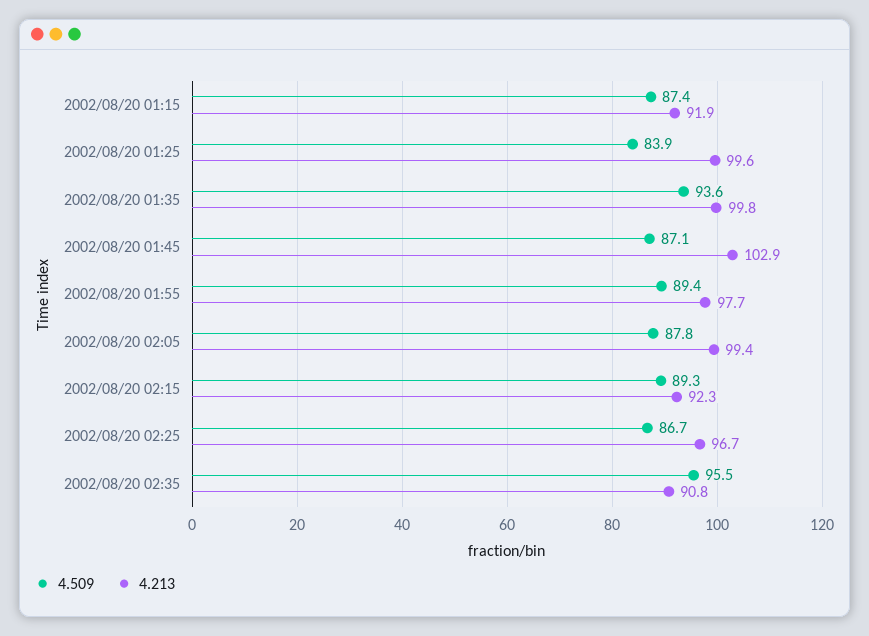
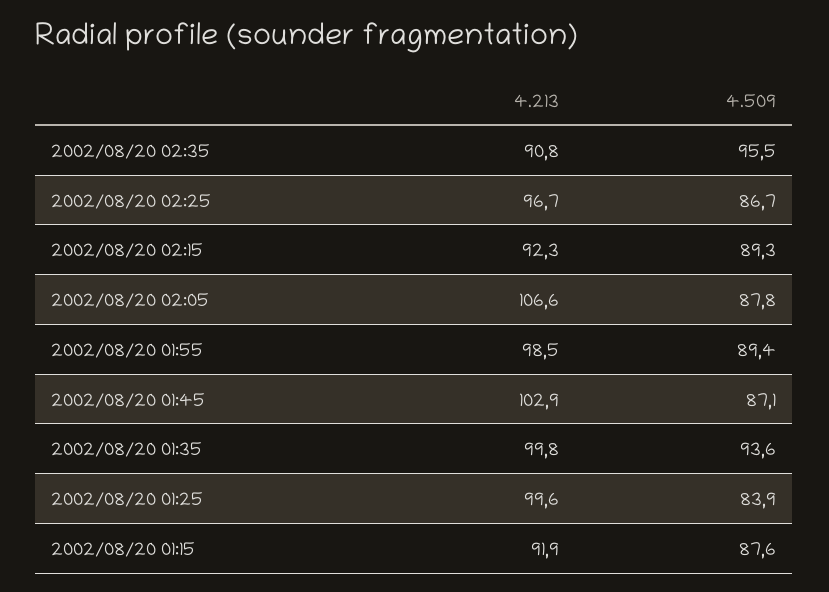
4.509, 2002/08/20 01:15: 87.4 -> 87.6
4.213, 2002/08/20 01:55: 97.7 -> 98.5
4.213, 2002/08/20 02:05: 99.4 -> 106.6

